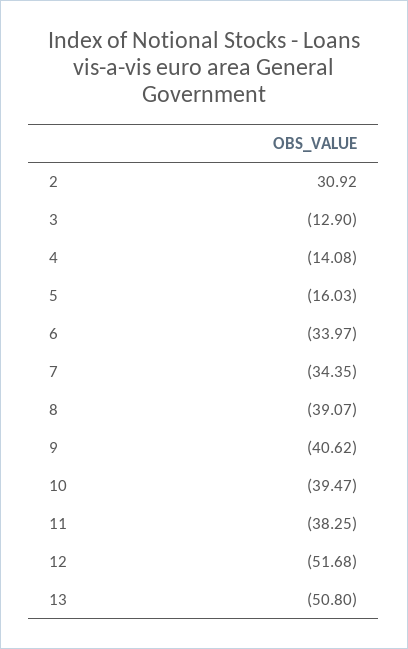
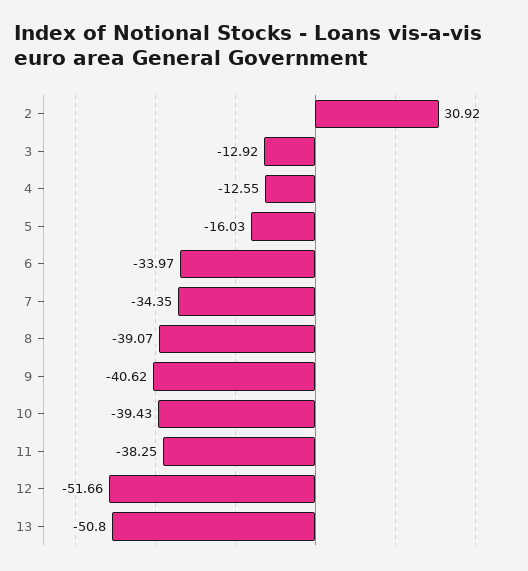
3: -12.9 -> -12.92
4: -14.08 -> -12.55
10: -39.47 -> -39.43
12: -51.68 -> -51.66

